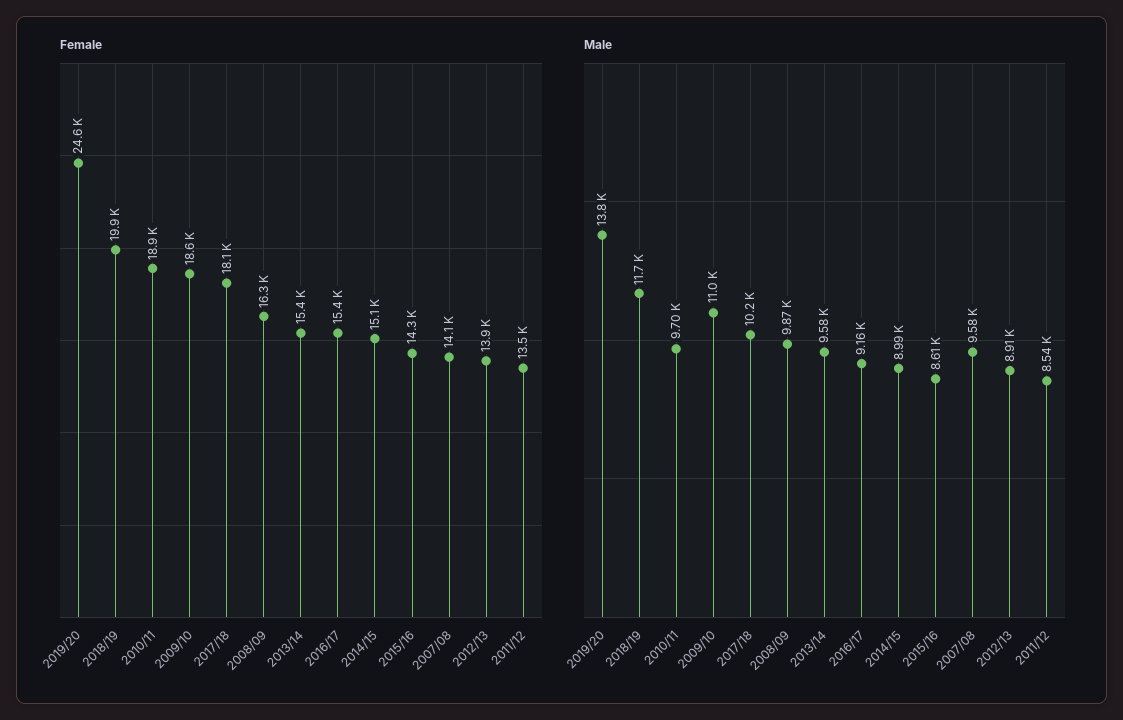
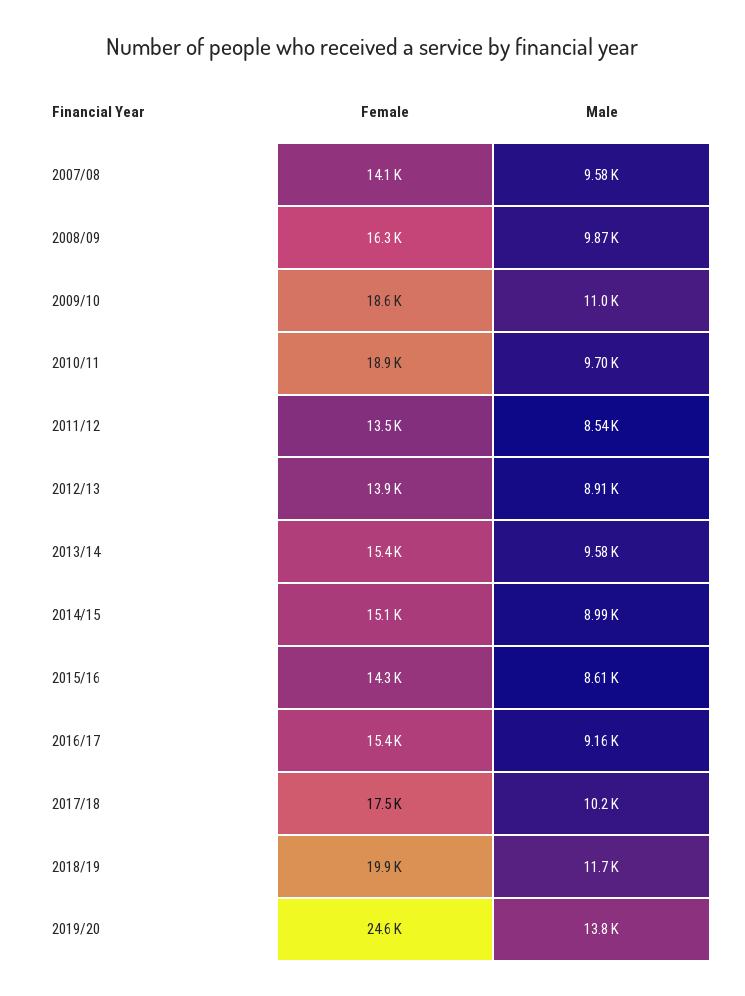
Female, 2017/18: 18100 -> 17500

